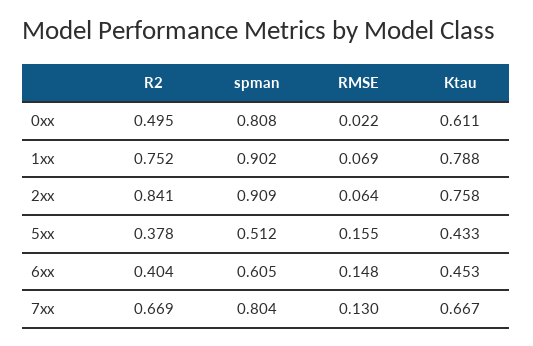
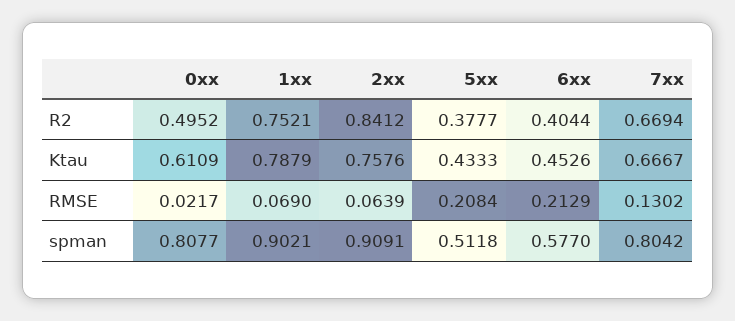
RMSE, 5xx: 0.155 -> 0.2084
spman, 6xx: 0.605 -> 0.577
RMSE, 6xx: 0.148 -> 0.2129

